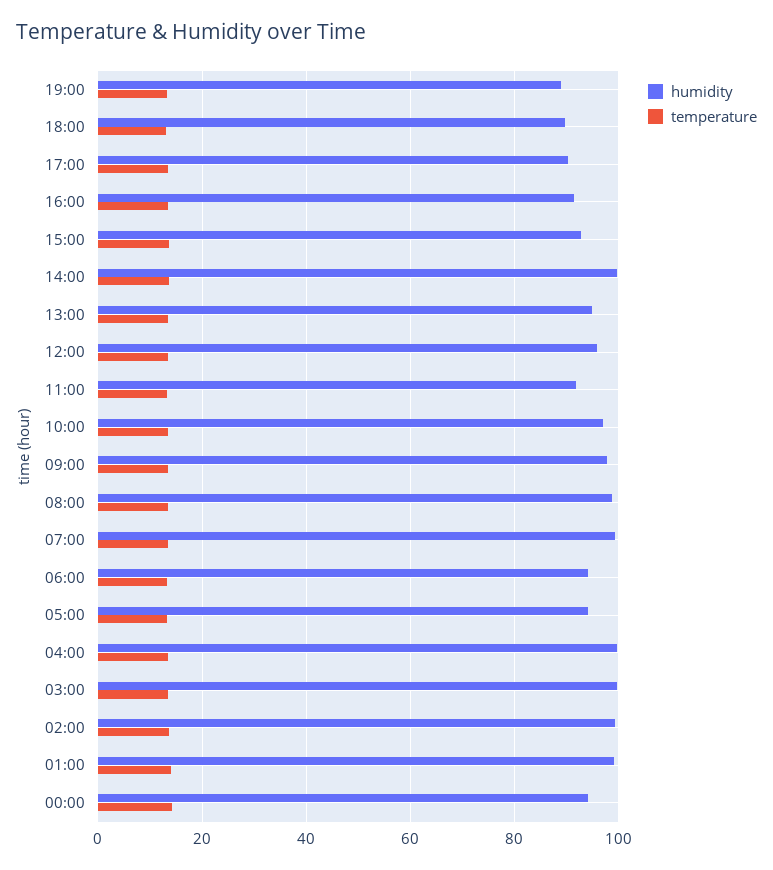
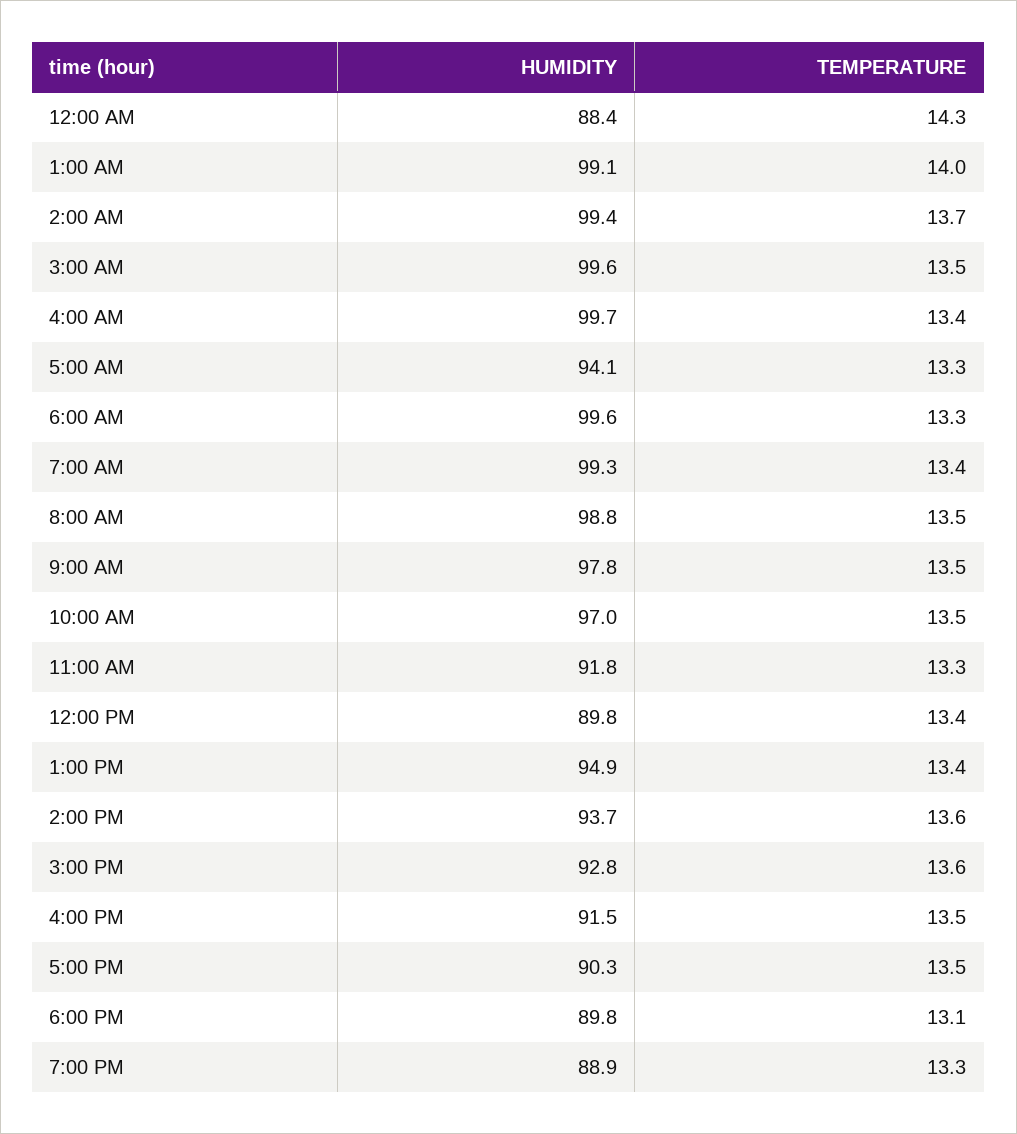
humidity, 14:00: 100 -> 93.7
humidity, 12:00: 96 -> 89.8
humidity, 06:00: 94 -> 99.6
humidity, 00:00: 94 -> 88.4

